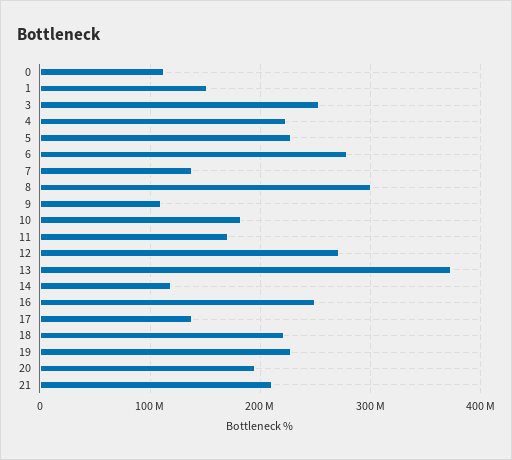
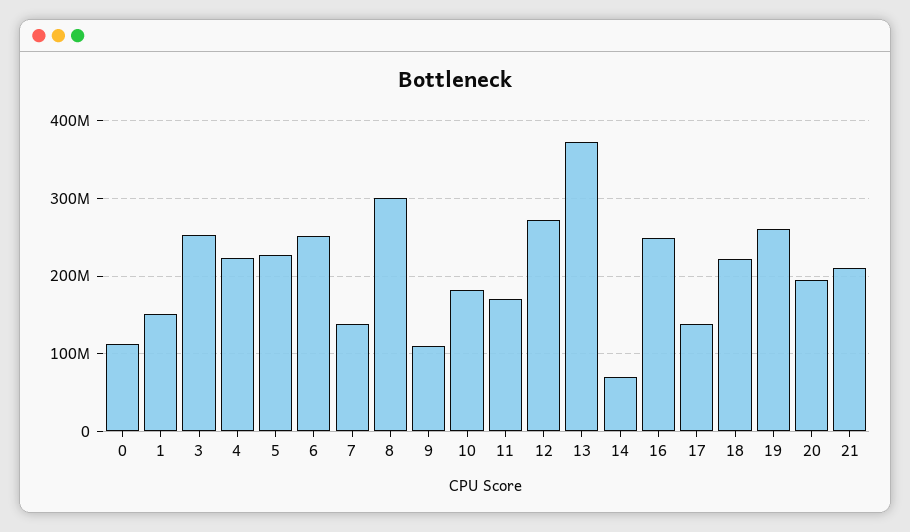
6: 280000000 -> 250000000
14: 120000000 -> 70000000
19: 230000000 -> 260000000

